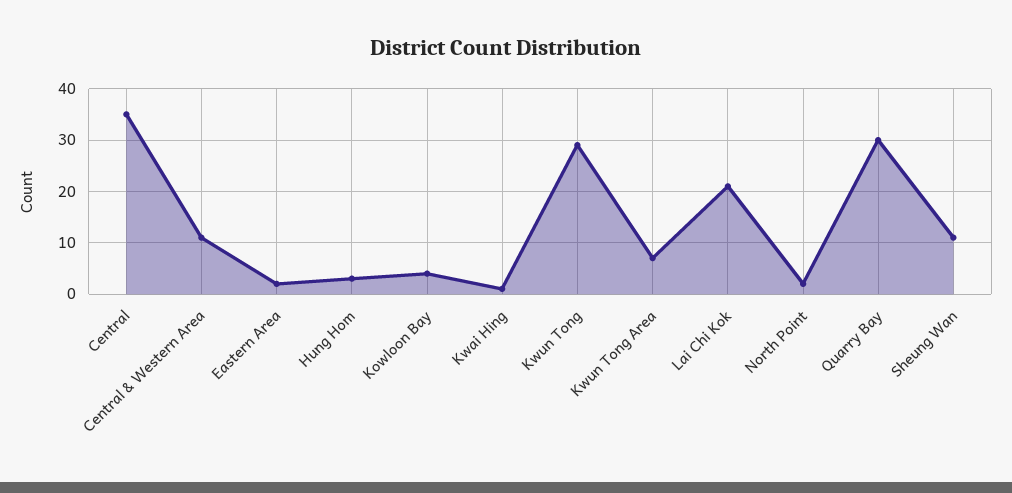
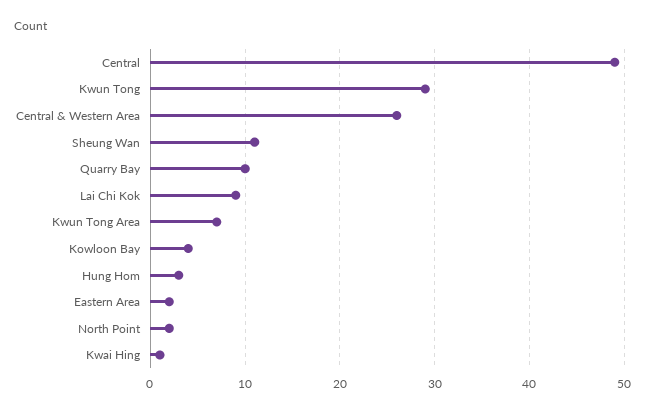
Central: 35 -> 49
Central & Western Area: 10 -> 26
Lai Chi Kok: 20 -> 9
Quarry Bay: 30 -> 10

